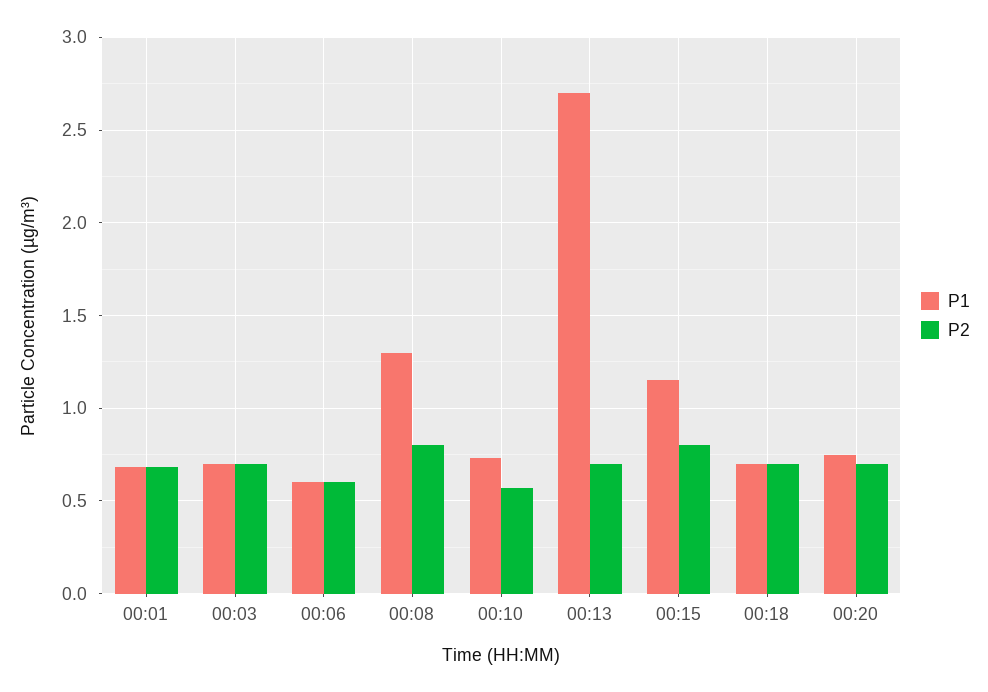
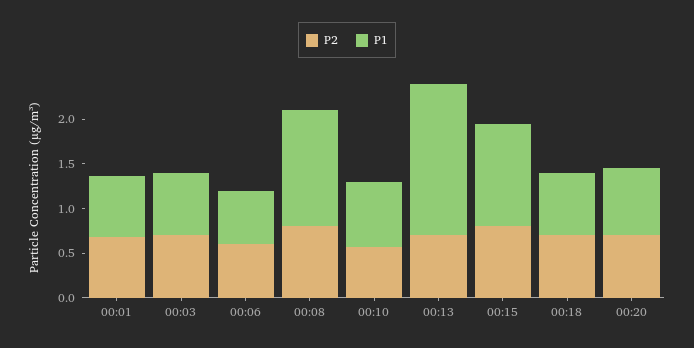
P1, 00:13: 2.7 -> 1.7

